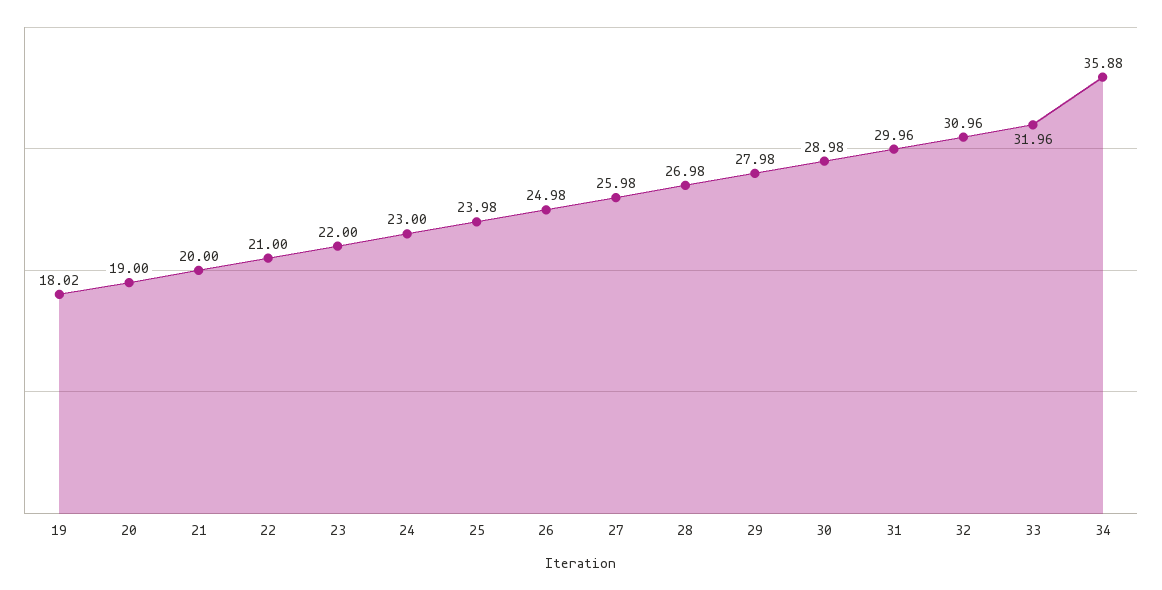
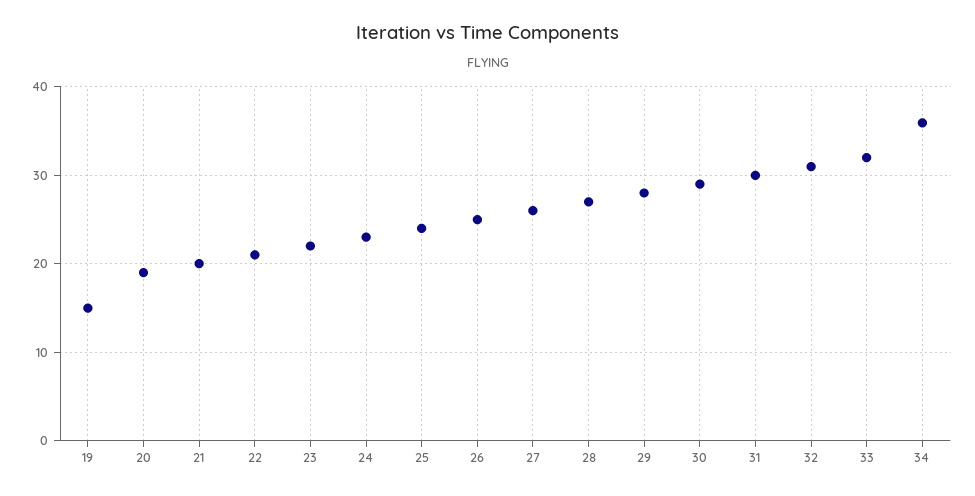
19: 18.02 -> 15

